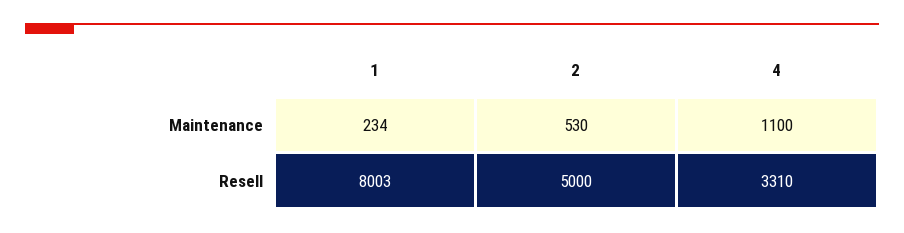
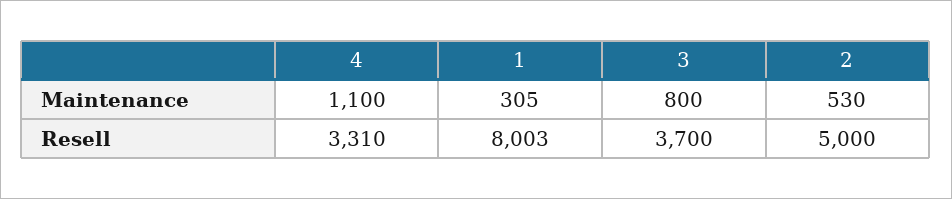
1, Maintenance: 234 -> 305
3, Maintenance: none -> 800
3, Resell: none -> 3700

